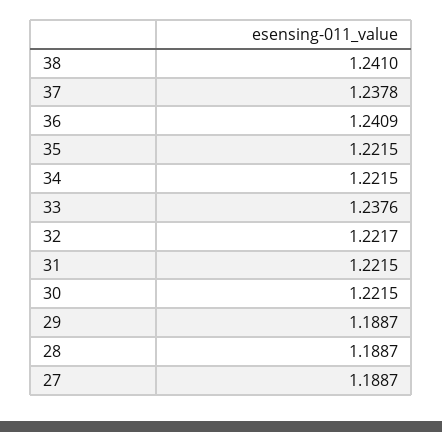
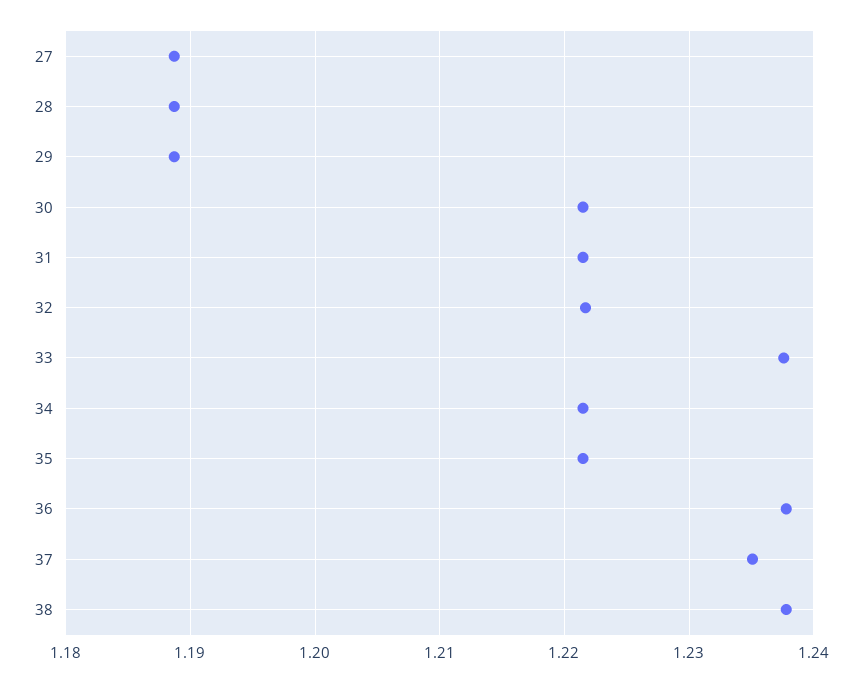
38: 1.241 -> 1.238
37: 1.2378 -> 1.235
36: 1.2409 -> 1.238

